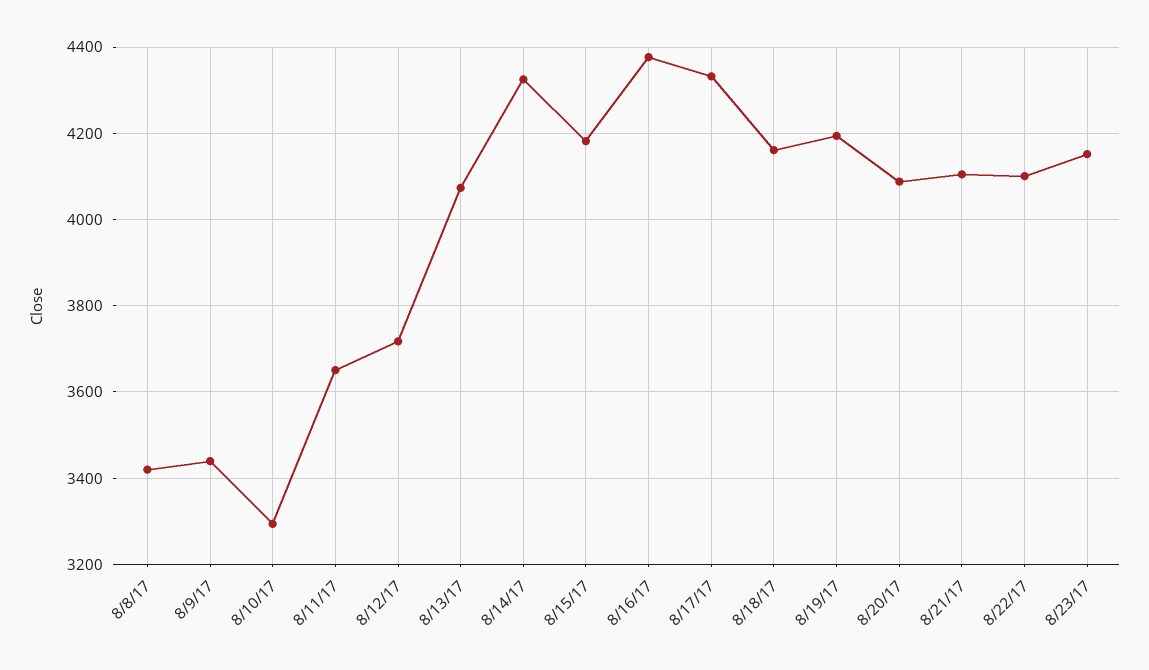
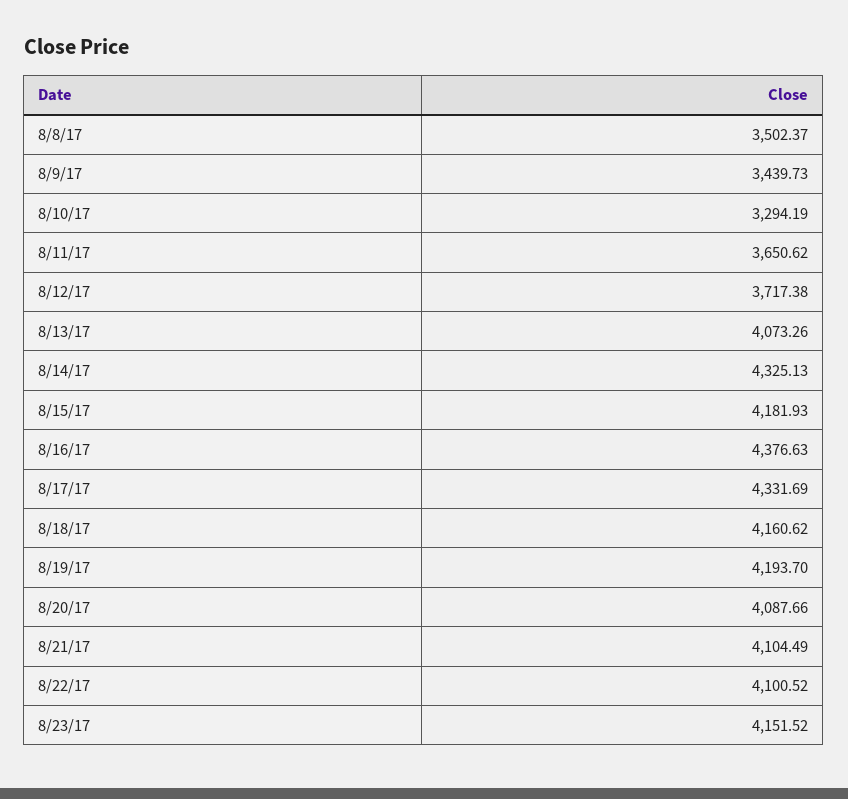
8/8/17: 3420 -> 3502.37

